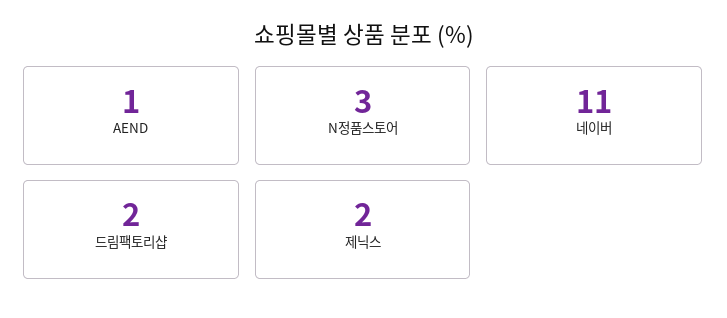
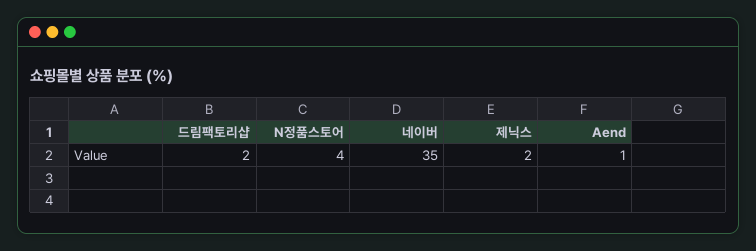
N정품스토어: 3 -> 4
네이버: 11 -> 35

